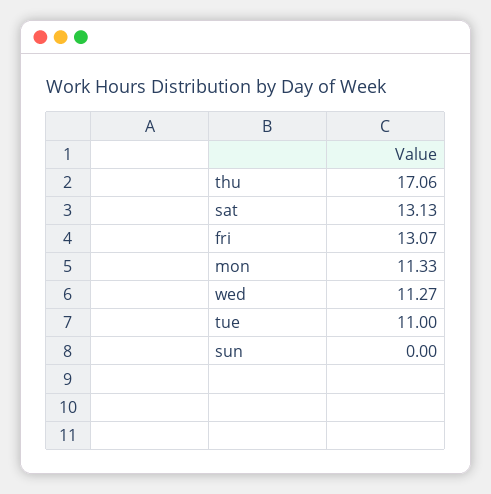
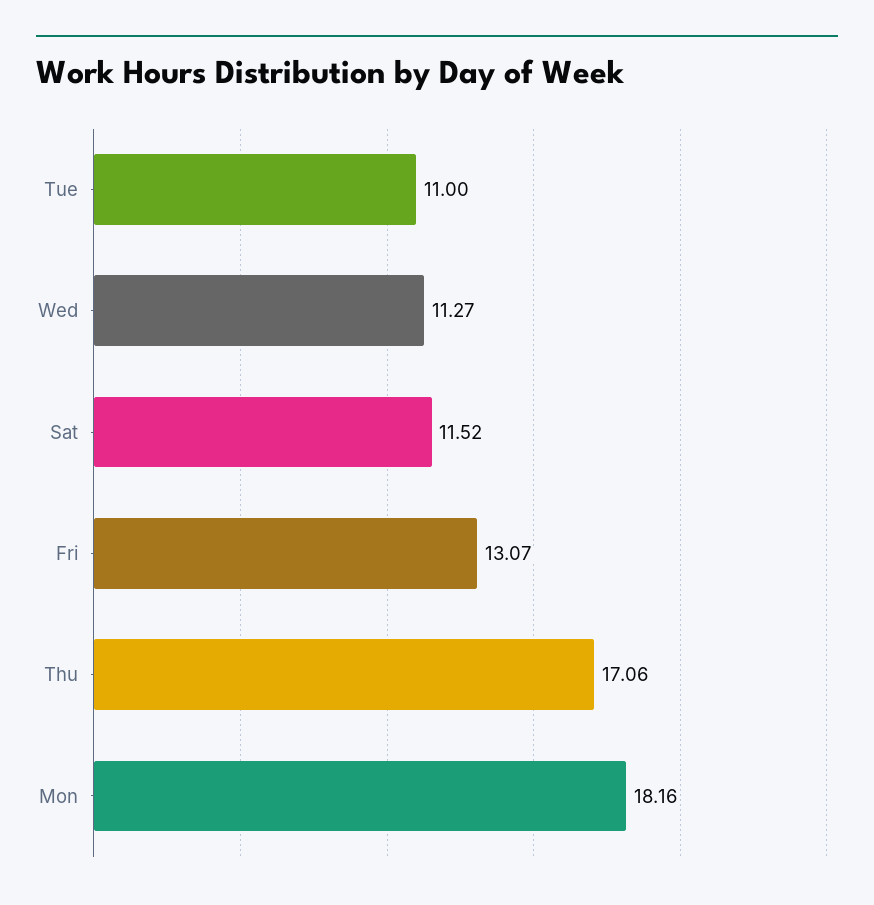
sat: 13.13 -> 11.52
mon: 11.33 -> 18.16
sun: 0 -> none

